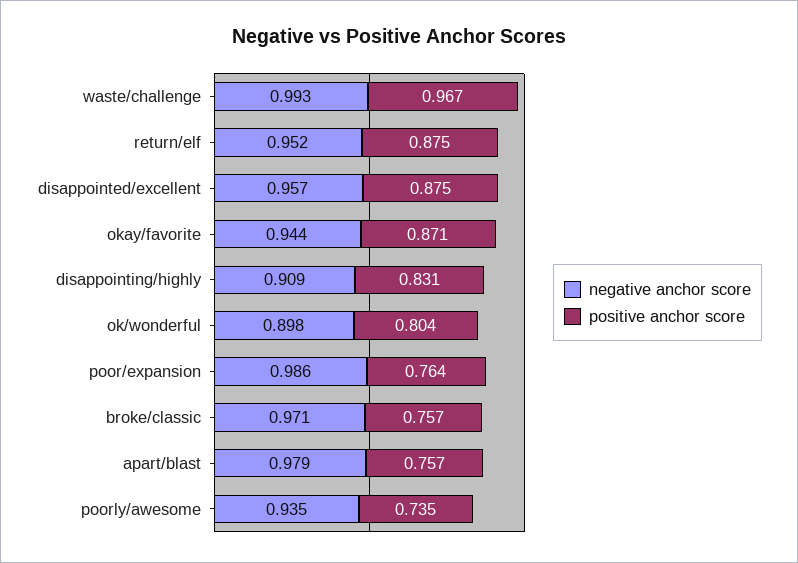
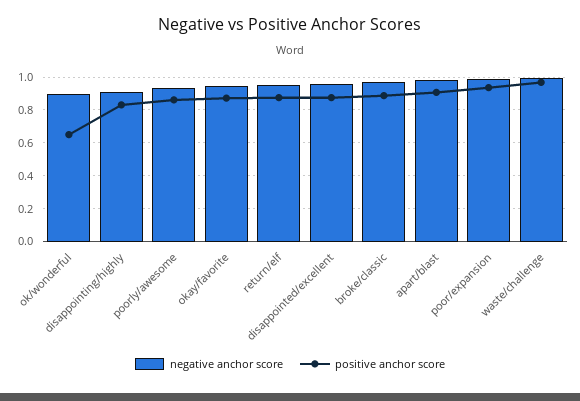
positive anchor score, ok/wonderful: 0.804 -> 0.65
positive anchor score, poor/expansion: 0.764 -> 0.95
positive anchor score, broke/classic: 0.757 -> 0.9
positive anchor score, apart/blast: 0.757 -> 0.9
positive anchor score, poorly/awesome: 0.735 -> 0.85

